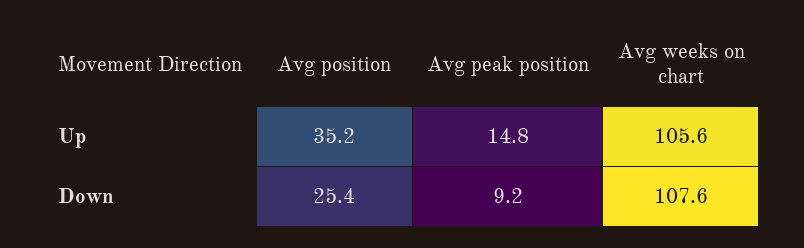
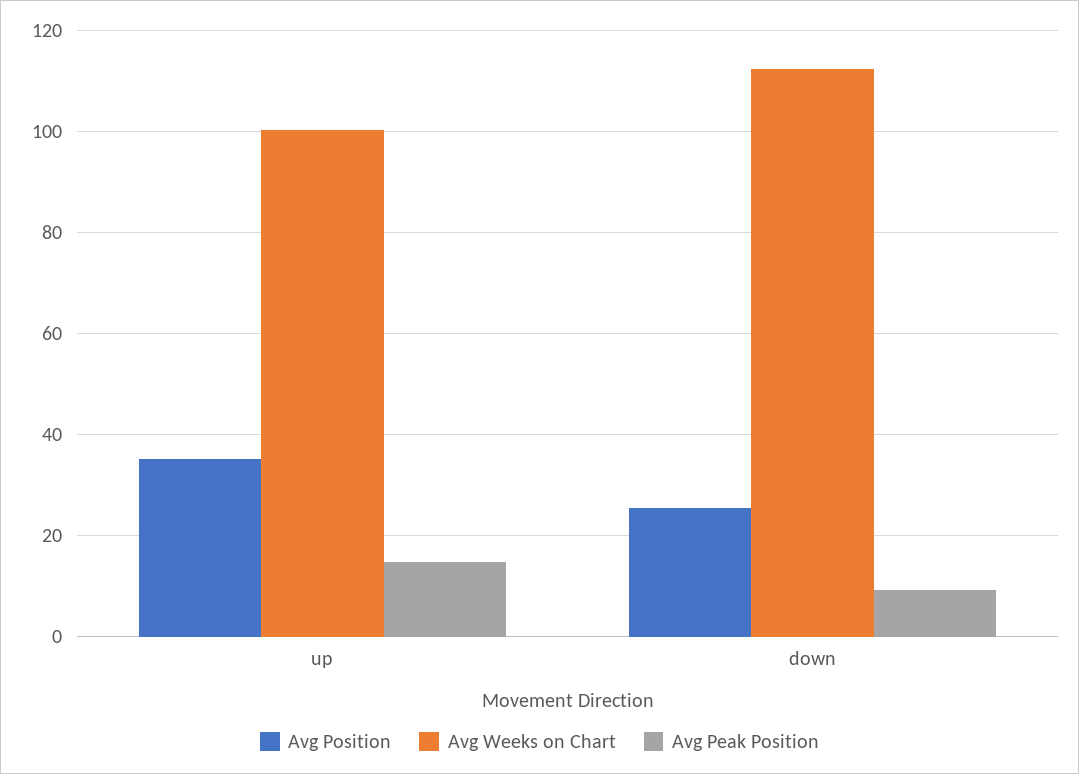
Avg weeks on chart, Up: 105.6 -> 100
Avg weeks on chart, Down: 107.6 -> 112

